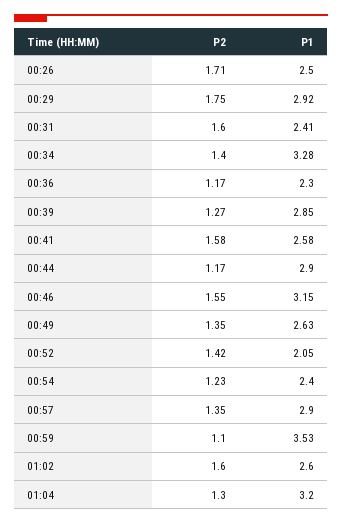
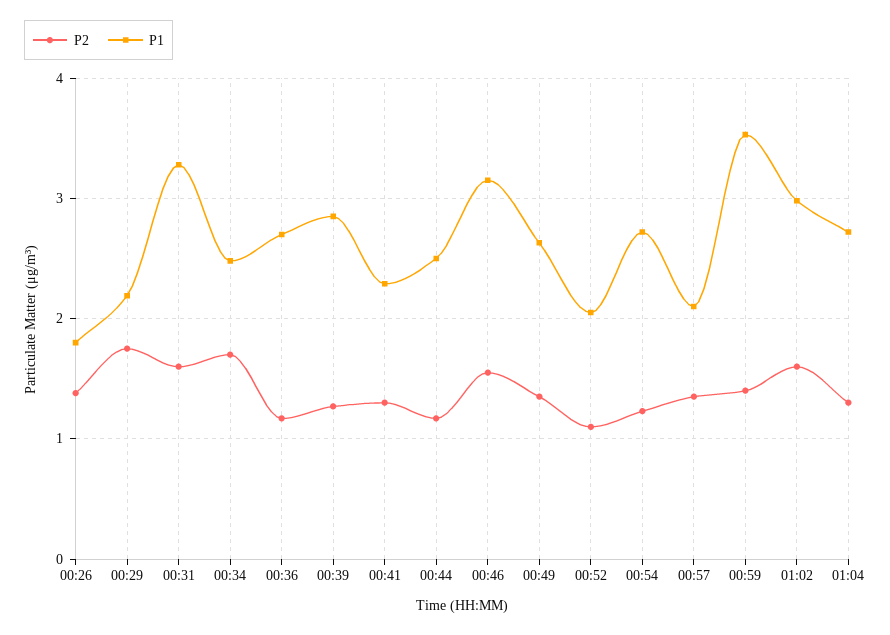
P2, 00:26: 1.71 -> 1.4
P1, 00:26: 2.5 -> 1.8
P1, 00:29: 2.92 -> 2.2
P1, 00:31: 2.41 -> 3.3
P2, 00:34: 1.4 -> 1.7
P1, 00:34: 3.28 -> 2.5
P1, 00:36: 2.3 -> 2.7
P2, 00:41: 1.58 -> 1.3
P1, 00:41: 2.58 -> 2.3
P1, 00:44: 2.9 -> 2.5
P2, 00:52: 1.42 -> 1.1
P1, 00:54: 2.4 -> 2.7
P1, 00:57: 2.9 -> 2.1
P2, 00:59: 1.1 -> 1.4
P1, 01:02: 2.6 -> 3
P1, 01:04: 3.2 -> 2.7

